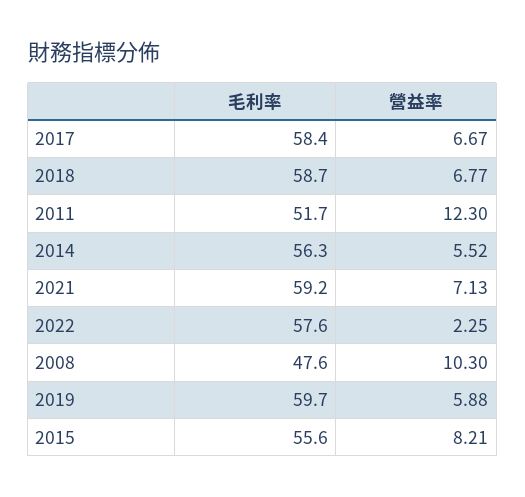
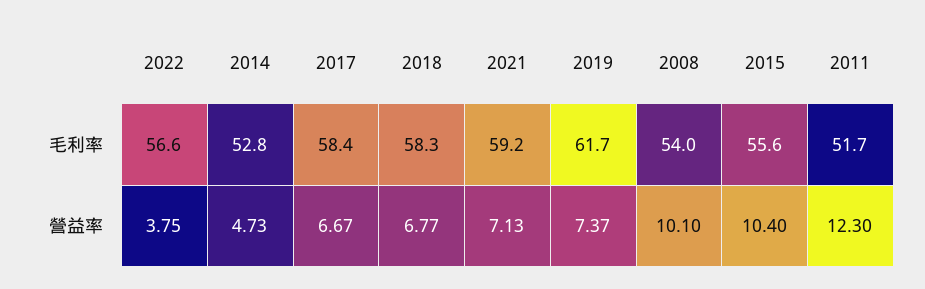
毛利率, 2018: 58.7 -> 58.3
毛利率, 2014: 56.3 -> 52.8
營益率, 2014: 5.52 -> 4.73
毛利率, 2022: 57.6 -> 56.6
營益率, 2022: 2.25 -> 3.75
毛利率, 2008: 47.6 -> 54
營益率, 2008: 10.3 -> 10.1
毛利率, 2019: 59.7 -> 61.7
營益率, 2019: 5.88 -> 7.37
營益率, 2015: 8.21 -> 10.4

